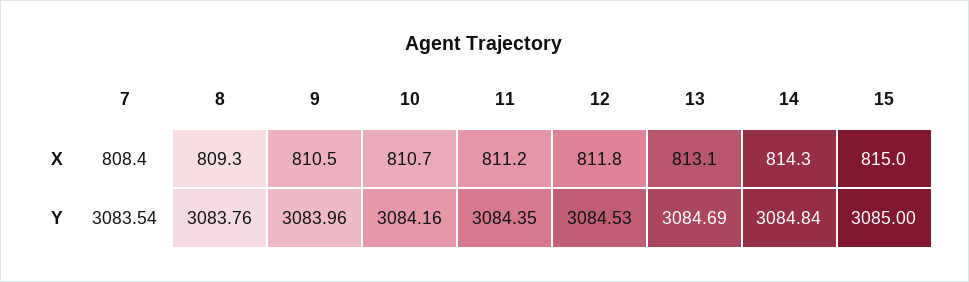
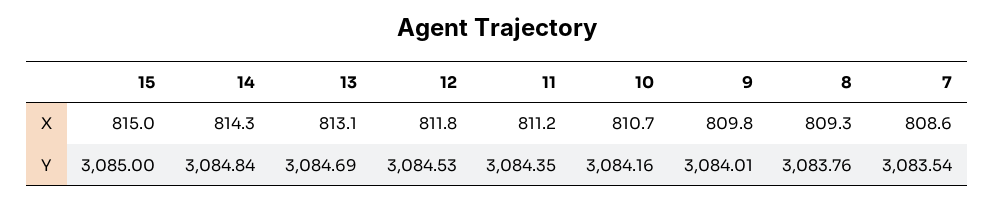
7, X: 808.4 -> 808.6
9, X: 810.5 -> 809.8
9, Y: 3083.96 -> 3084.01

